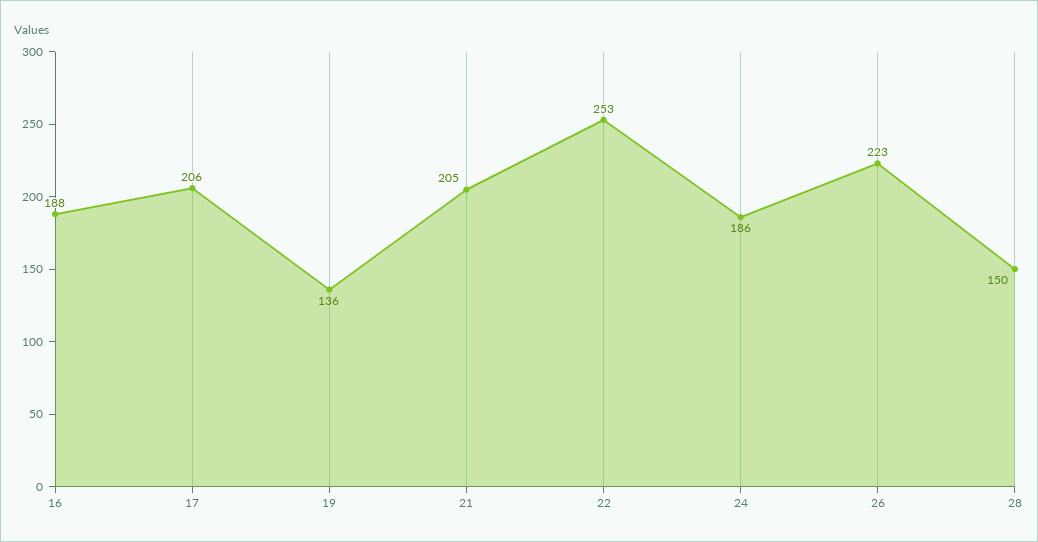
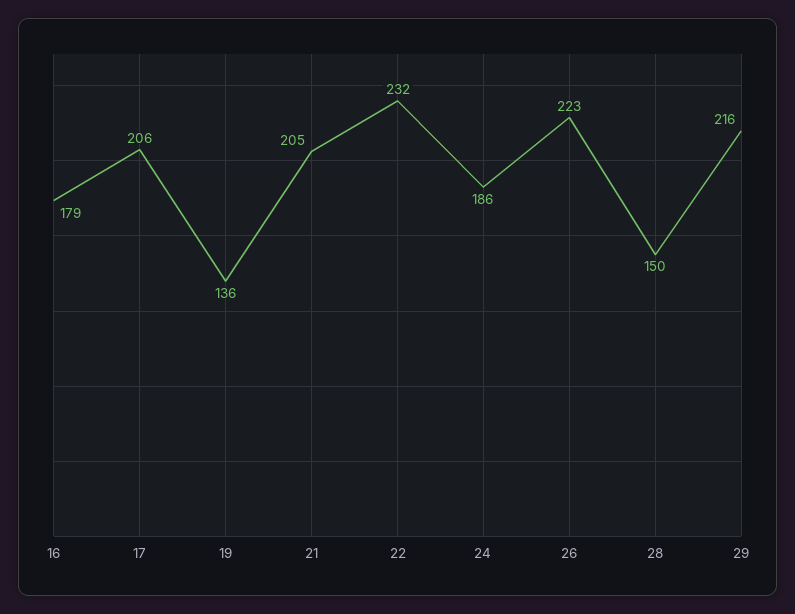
16: 188 -> 179
22: 253 -> 232
29: none -> 216

